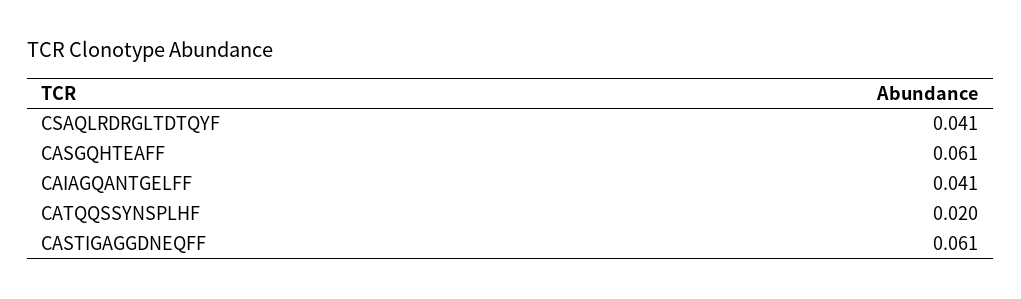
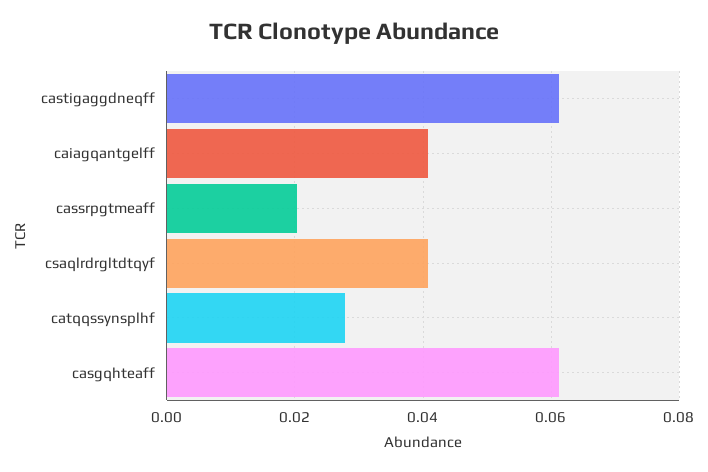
CATQQSSYNSPLHF: 0.02 -> 0.028
cassrpgtmeaff: none -> 0.02

